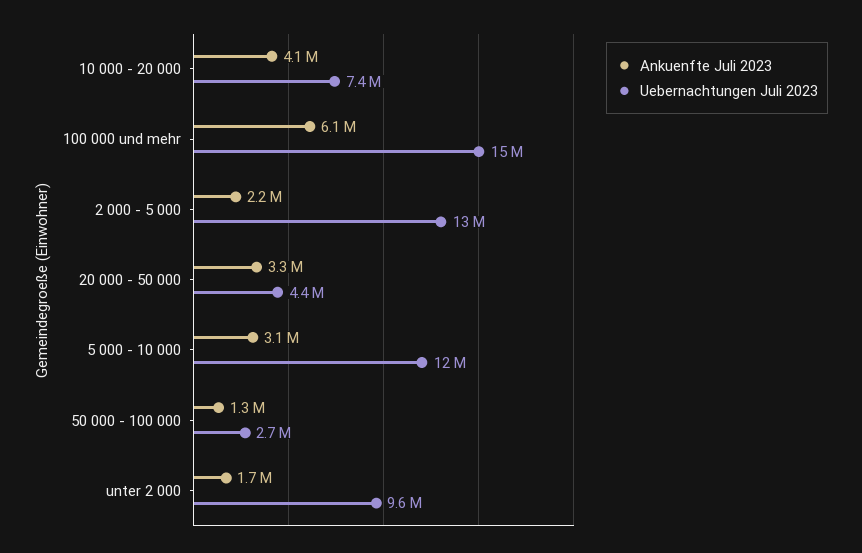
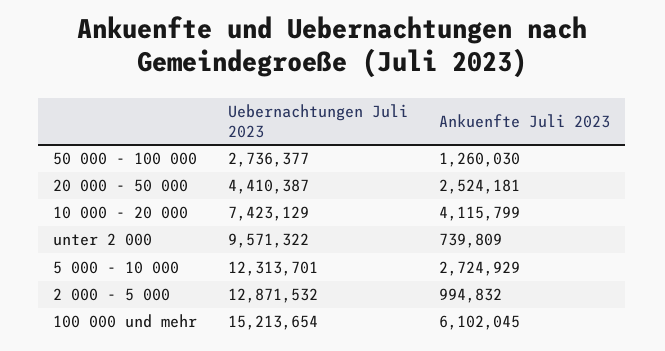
Ankuenfte Juli 2023, 2 000 - 5 000: 2200000 -> 994832
Ankuenfte Juli 2023, 20 000 - 50 000: 3300000 -> 2524181
Ankuenfte Juli 2023, 5 000 - 10 000: 3100000 -> 2724929
Ankuenfte Juli 2023, unter 2 000: 1700000 -> 739809

